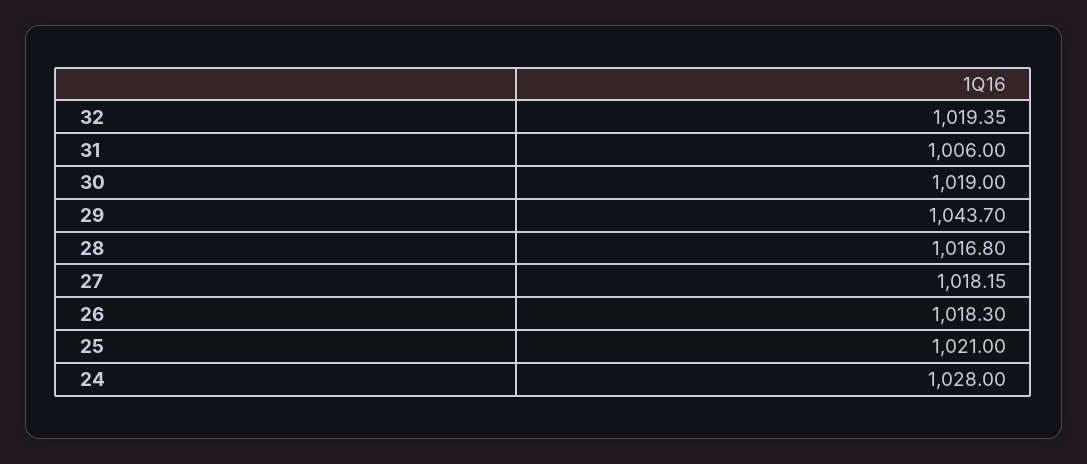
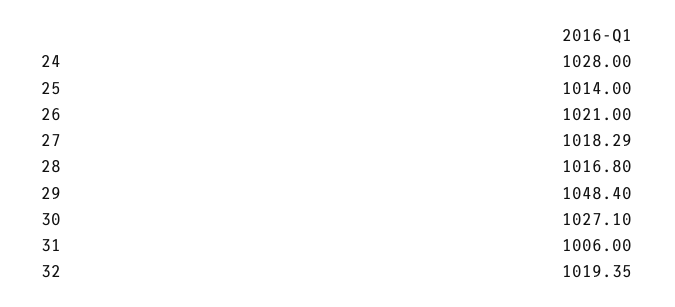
30: 1019 -> 1027.1
29: 1043.7 -> 1048.4
27: 1018.15 -> 1018.29
26: 1018.3 -> 1021
25: 1021 -> 1014

